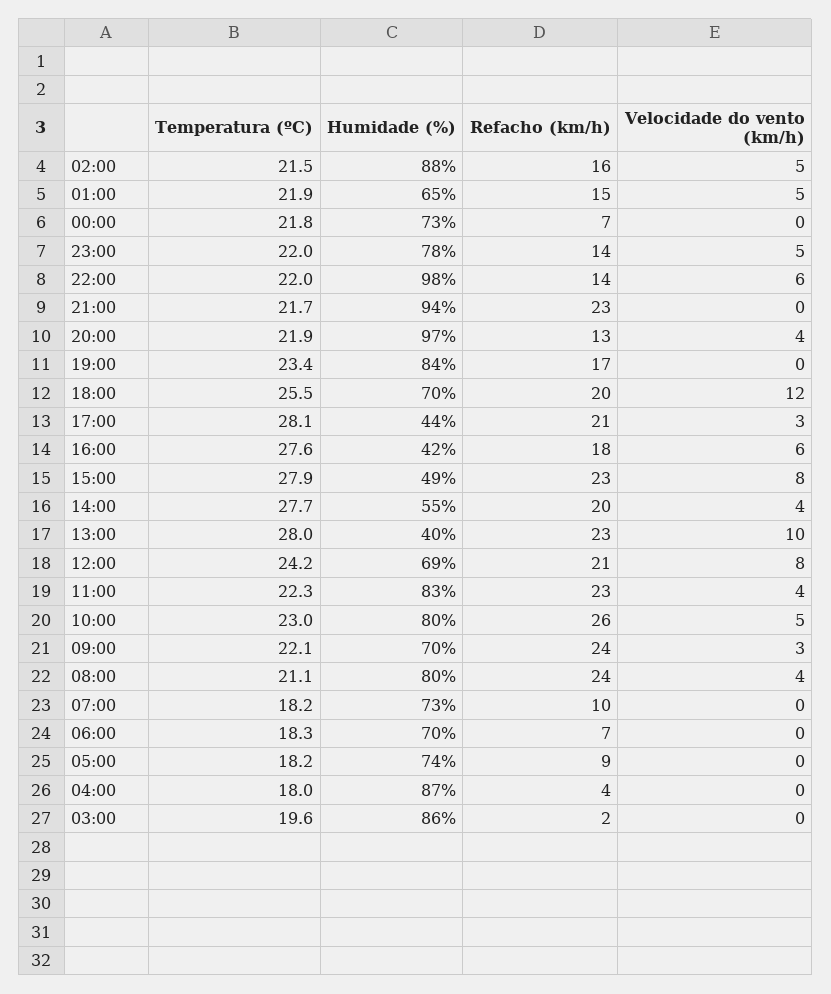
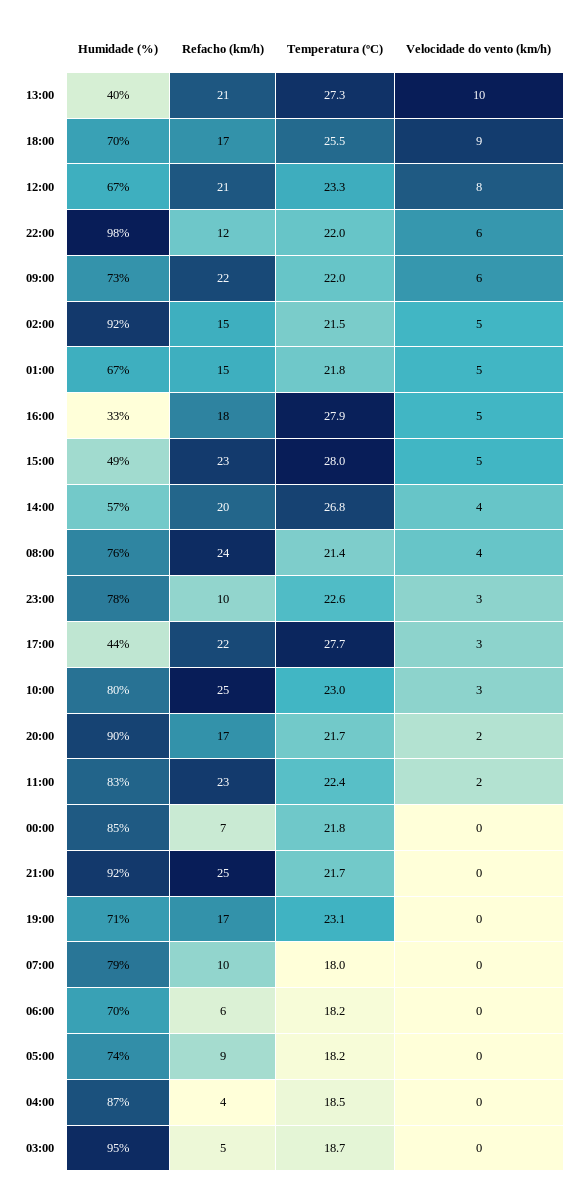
Humidade (%), 02:00: 88 -> 92
Refacho (km/h), 02:00: 16 -> 15
Temperatura (ºC), 01:00: 21.9 -> 21.8
Humidade (%), 01:00: 65 -> 67
Humidade (%), 00:00: 73 -> 85
Temperatura (ºC), 23:00: 22 -> 22.6
Refacho (km/h), 23:00: 14 -> 10
Velocidade do vento (km/h), 23:00: 5 -> 3
Refacho (km/h), 22:00: 14 -> 12
Humidade (%), 21:00: 94 -> 92
Refacho (km/h), 21:00: 23 -> 25
Temperatura (ºC), 20:00: 21.9 -> 21.7
Humidade (%), 20:00: 97 -> 90
Refacho (km/h), 20:00: 13 -> 17
Velocidade do vento (km/h), 20:00: 4 -> 2
Temperatura (ºC), 19:00: 23.4 -> 23.1
Humidade (%), 19:00: 84 -> 71
Refacho (km/h), 18:00: 20 -> 17
Velocidade do vento (km/h), 18:00: 12 -> 9
Temperatura (ºC), 17:00: 28.1 -> 27.7
Refacho (km/h), 17:00: 21 -> 22
Temperatura (ºC), 16:00: 27.6 -> 27.9
Humidade (%), 16:00: 42 -> 33
Velocidade do vento (km/h), 16:00: 6 -> 5
Temperatura (ºC), 15:00: 27.9 -> 28
Velocidade do vento (km/h), 15:00: 8 -> 5
Temperatura (ºC), 14:00: 27.7 -> 26.8
Humidade (%), 14:00: 55 -> 57
Temperatura (ºC), 13:00: 28 -> 27.3
Refacho (km/h), 13:00: 23 -> 21
Temperatura (ºC), 12:00: 24.2 -> 23.3
Humidade (%), 12:00: 69 -> 67
Temperatura (ºC), 11:00: 22.3 -> 22.4
Velocidade do vento (km/h), 11:00: 4 -> 2
Refacho (km/h), 10:00: 26 -> 25
Velocidade do vento (km/h), 10:00: 5 -> 3
Temperatura (ºC), 09:00: 22.1 -> 22
Humidade (%), 09:00: 70 -> 73
Refacho (km/h), 09:00: 24 -> 22
Velocidade do vento (km/h), 09:00: 3 -> 6
Temperatura (ºC), 08:00: 21.1 -> 21.4
Humidade (%), 08:00: 80 -> 76
Temperatura (ºC), 07:00: 18.2 -> 18
Humidade (%), 07:00: 73 -> 79
Temperatura (ºC), 06:00: 18.3 -> 18.2
Refacho (km/h), 06:00: 7 -> 6
Temperatura (ºC), 04:00: 18 -> 18.5
Temperatura (ºC), 03:00: 19.6 -> 18.7
Humidade (%), 03:00: 86 -> 95
Refacho (km/h), 03:00: 2 -> 5

